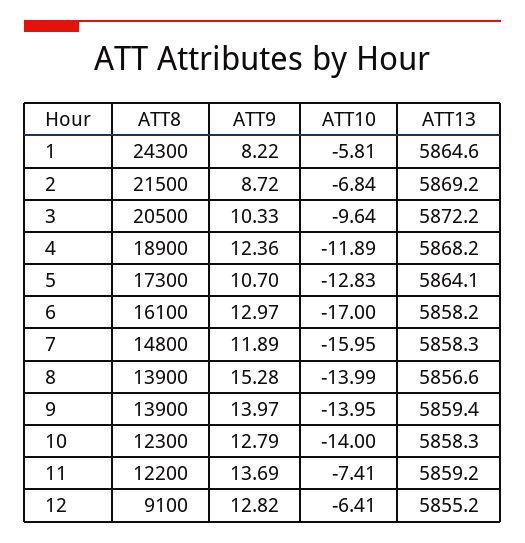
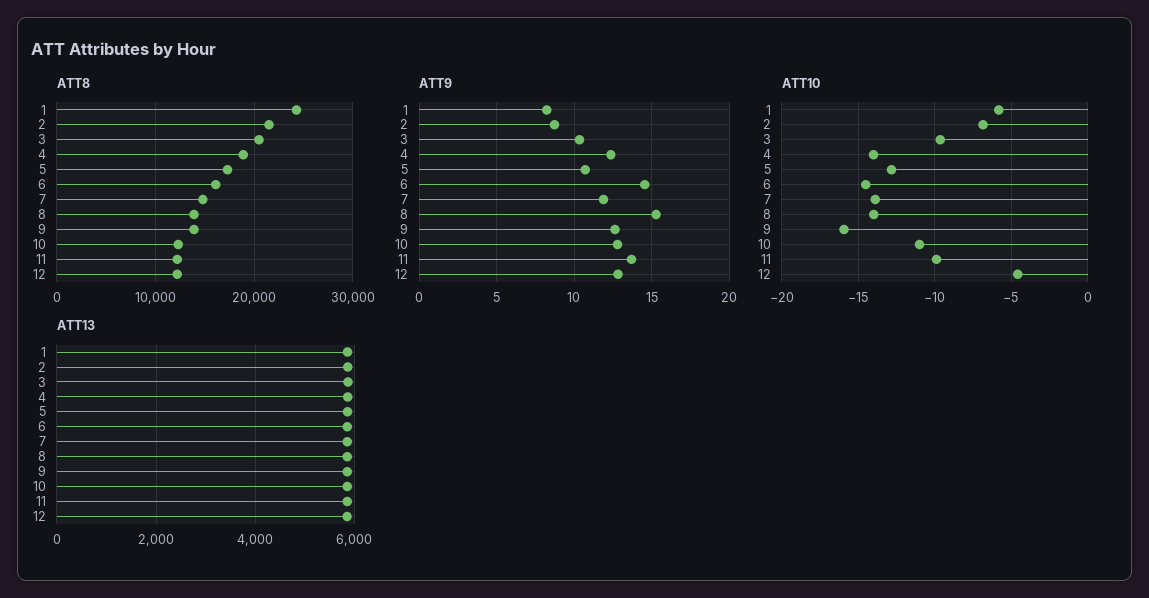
ATT10, 4: -11.89 -> -14
ATT9, 6: 12.97 -> 14.5
ATT10, 6: -17 -> -14.5
ATT10, 7: -15.95 -> -14
ATT9, 9: 13.97 -> 12.5
ATT10, 9: -13.95 -> -16
ATT10, 10: -14 -> -11
ATT10, 11: -7.41 -> -10
ATT8, 12: 9100 -> 12000
ATT10, 12: -6.41 -> -4.5

